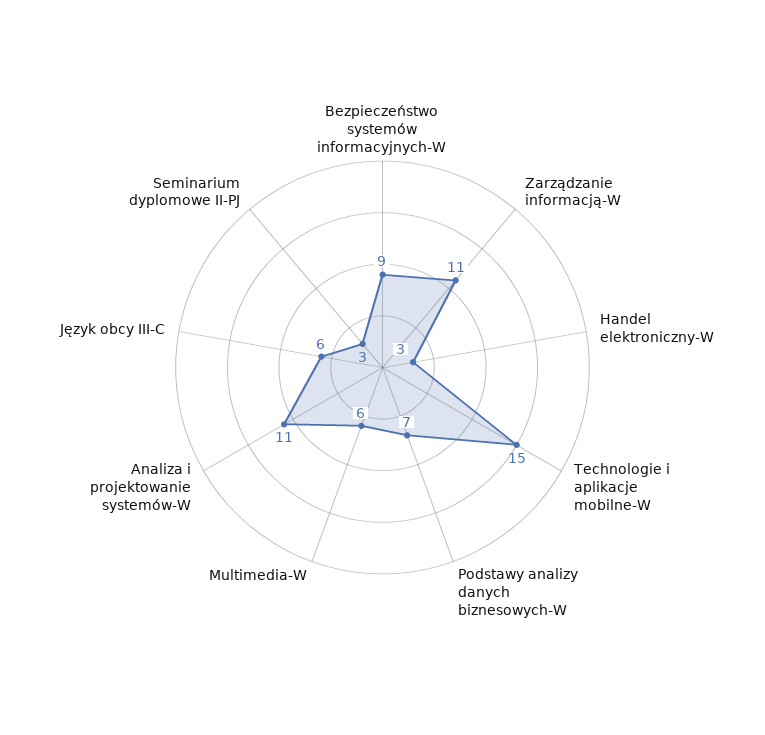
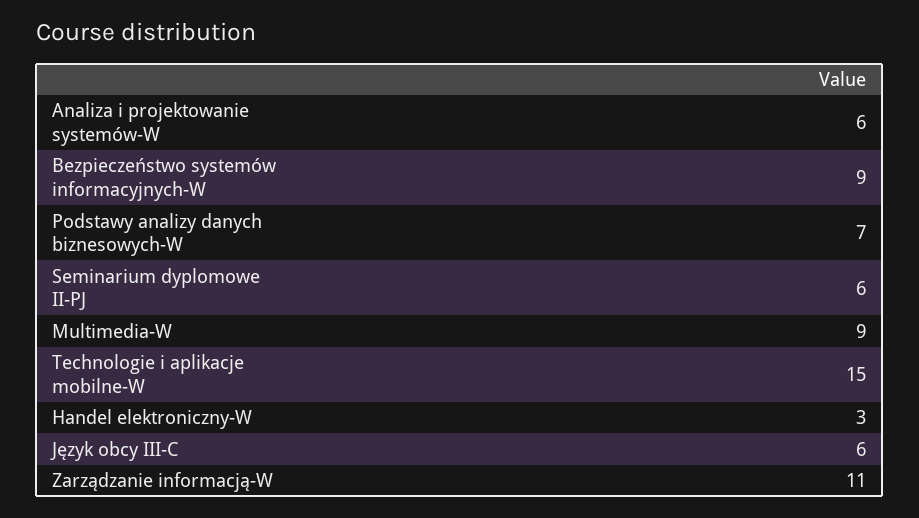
Multimedia-W: 6 -> 9
Analiza i projektowanie systemów-W: 11 -> 6
Seminarium dyplomowe II-PJ: 3 -> 6

